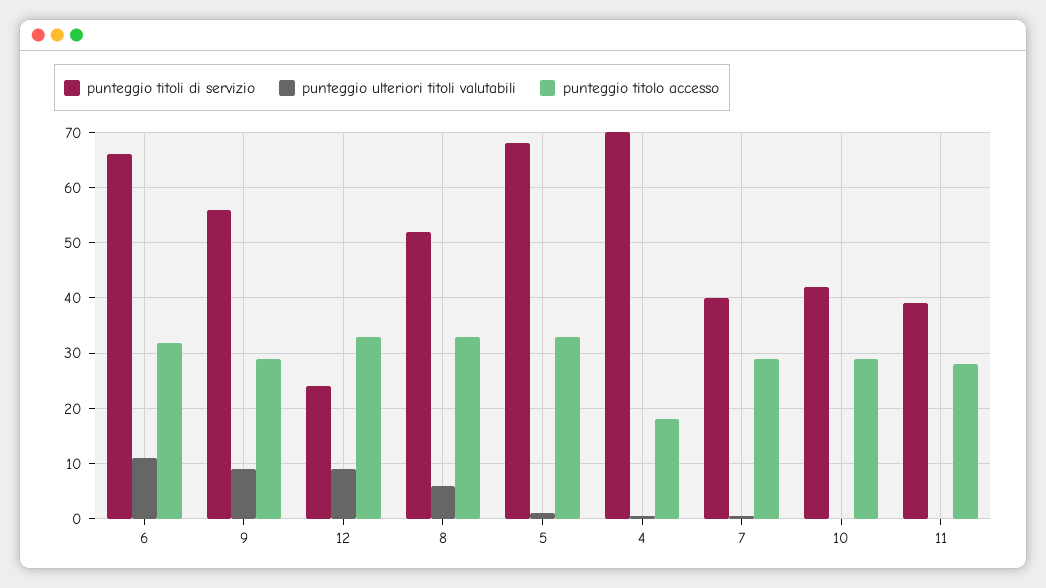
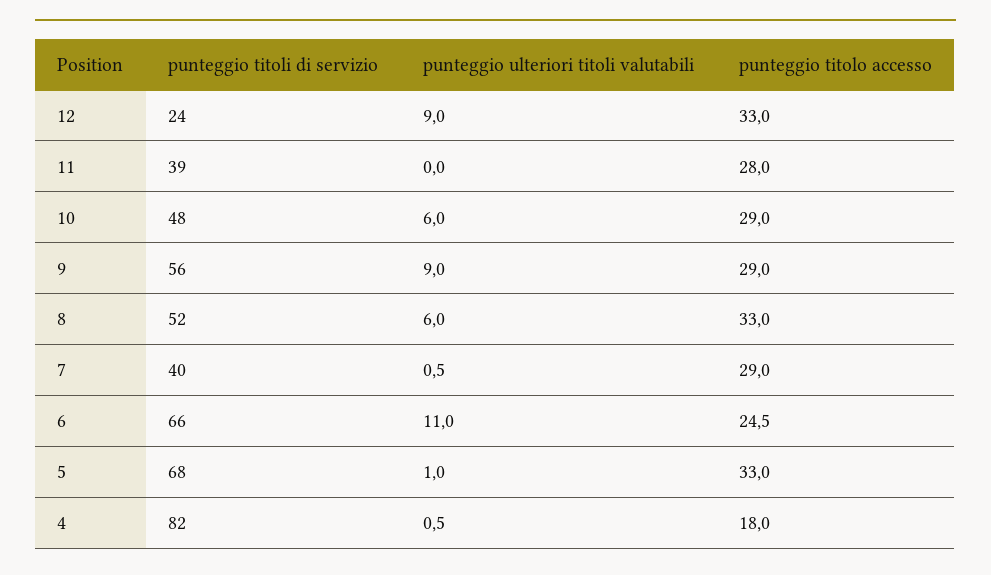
punteggio titolo accesso, 6: 32 -> 24.5
punteggio titoli di servizio, 4: 70 -> 82
punteggio titoli di servizio, 10: 42 -> 48
punteggio ulteriori titoli valutabili, 10: 0 -> 6

